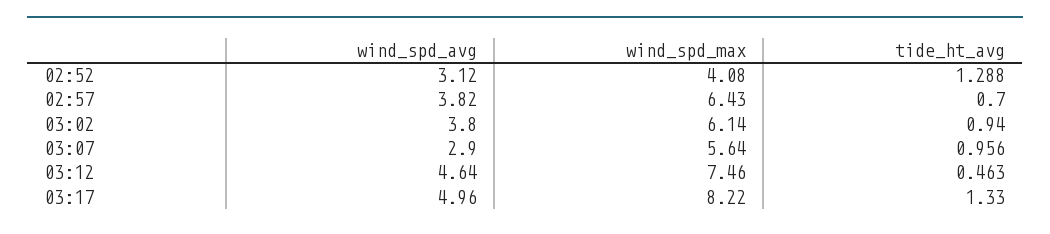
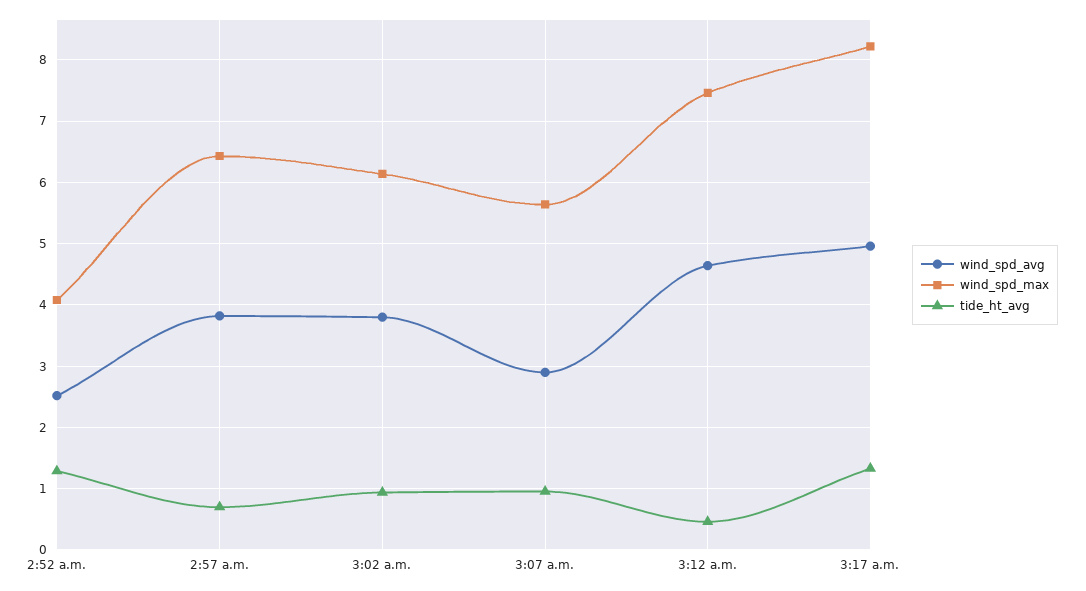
wind_spd_avg, 02:52: 3.12 -> 2.5

